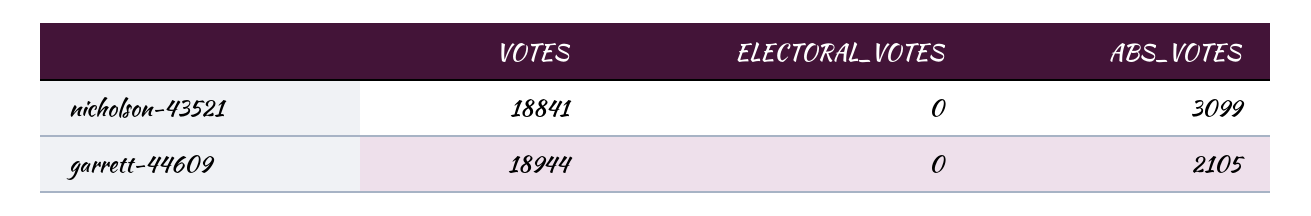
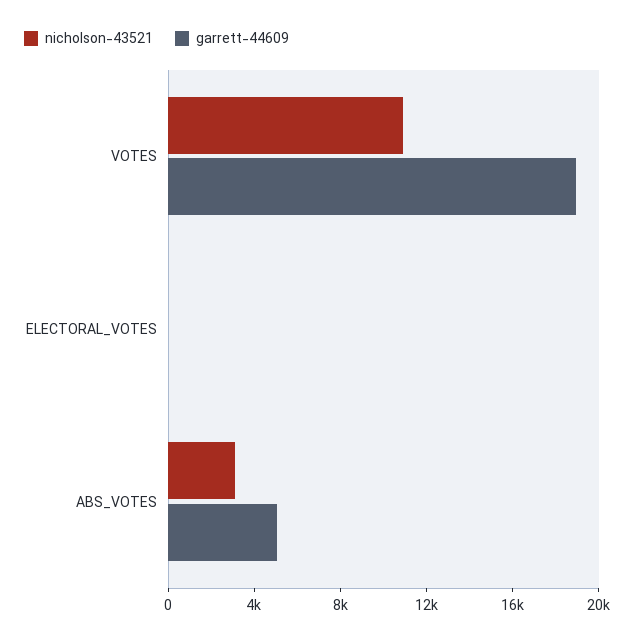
nicholson-43521, VOTES: 18841 -> 11000
garrett-44609, ABS_VOTES: 2105 -> 5000

